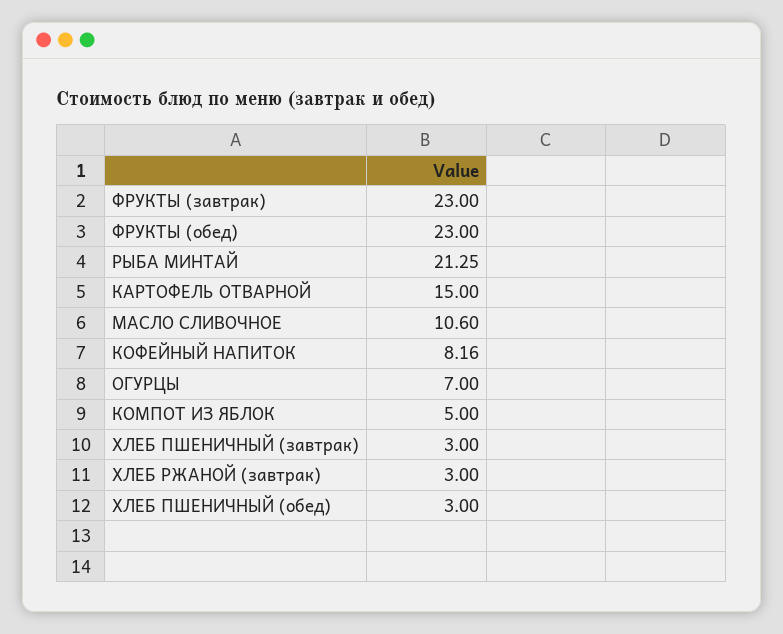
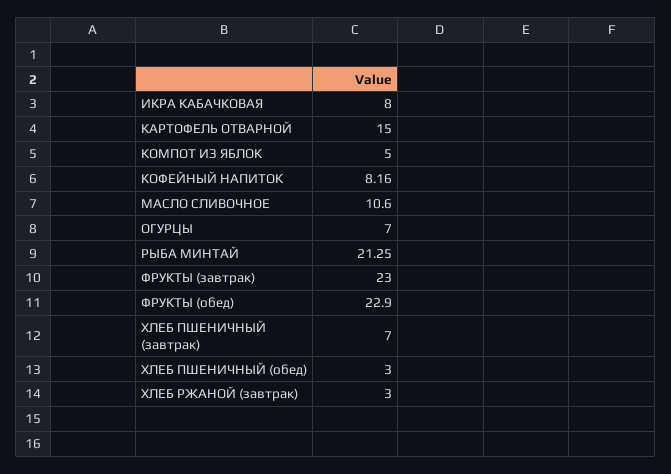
ФРУКТЫ (обед): 23 -> 22.9
ХЛЕБ ПШЕНИЧНЫЙ (завтрак): 3 -> 7
ИКРА КАБАЧКОВАЯ: none -> 8

